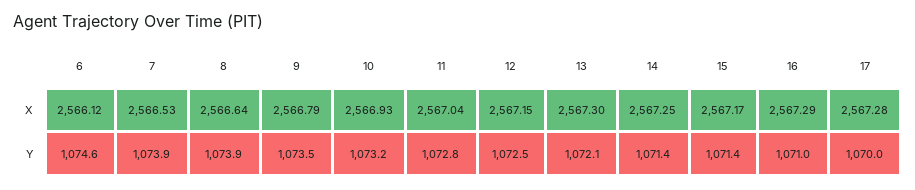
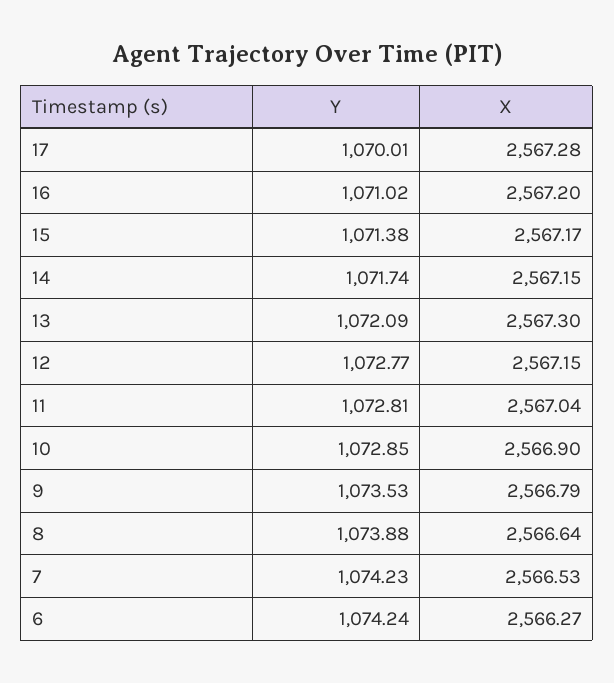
6, X: 2566.12 -> 2566.27
10, X: 2566.93 -> 2566.9
14, X: 2567.25 -> 2567.15
16, X: 2567.29 -> 2567.2
6, Y: 1074.6 -> 1074.24
7, Y: 1073.9 -> 1074.23
10, Y: 1073.2 -> 1072.85
12, Y: 1072.5 -> 1072.77
14, Y: 1071.4 -> 1071.74

